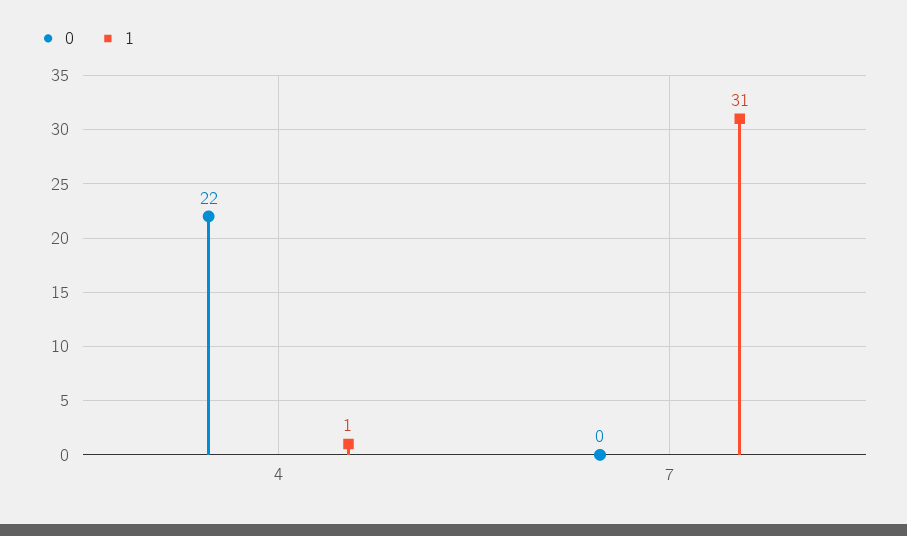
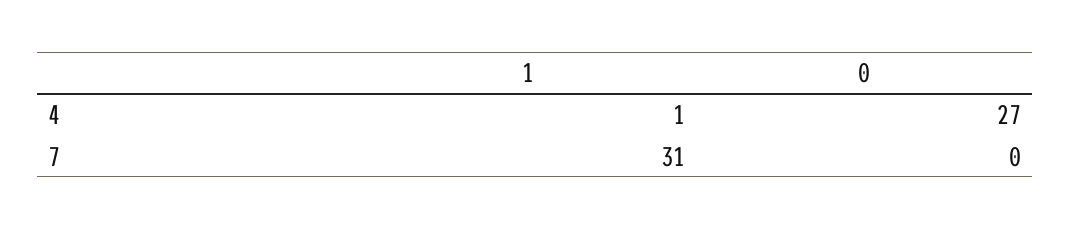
0, 4: 22 -> 27

